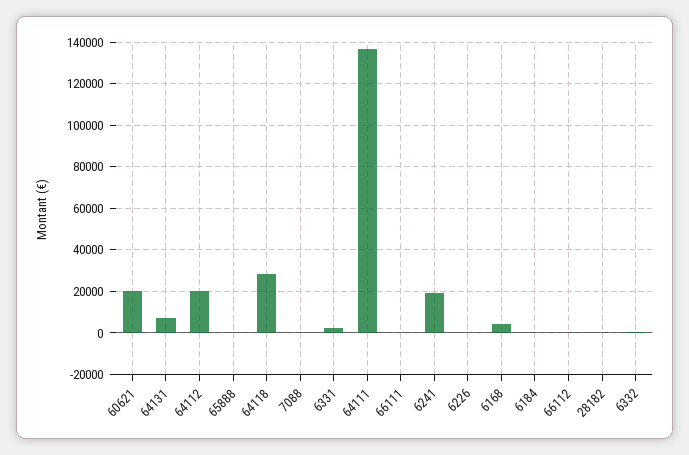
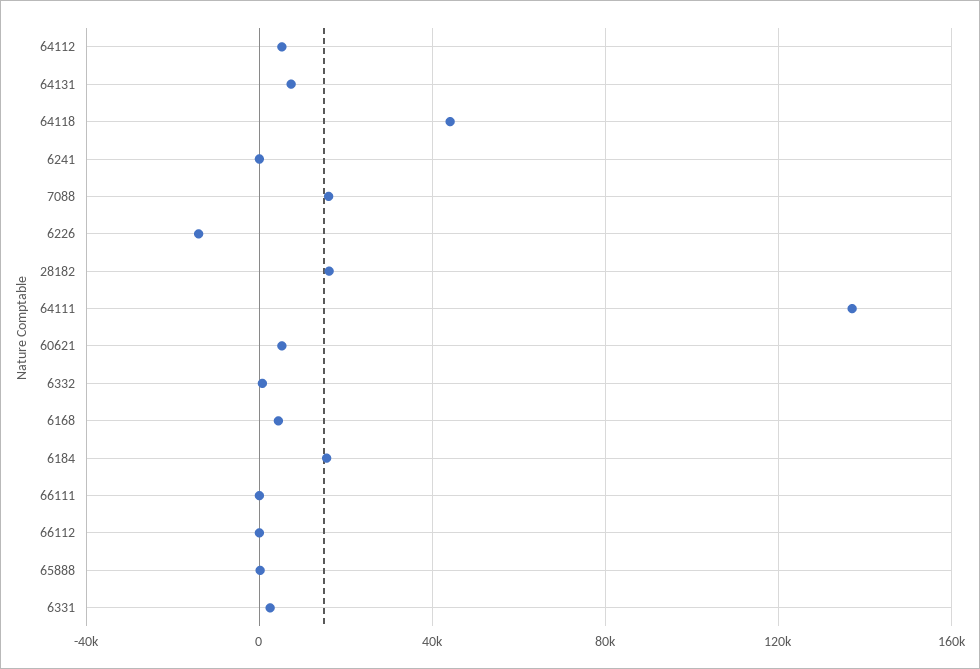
60621: 20000 -> 5000
64112: 20000 -> 5000
64118: 30000 -> 45000
7088: 0 -> 15000
6241: 20000 -> 0
6226: 0 -> -15000
6184: 0 -> 15000
28182: 0 -> 15000

